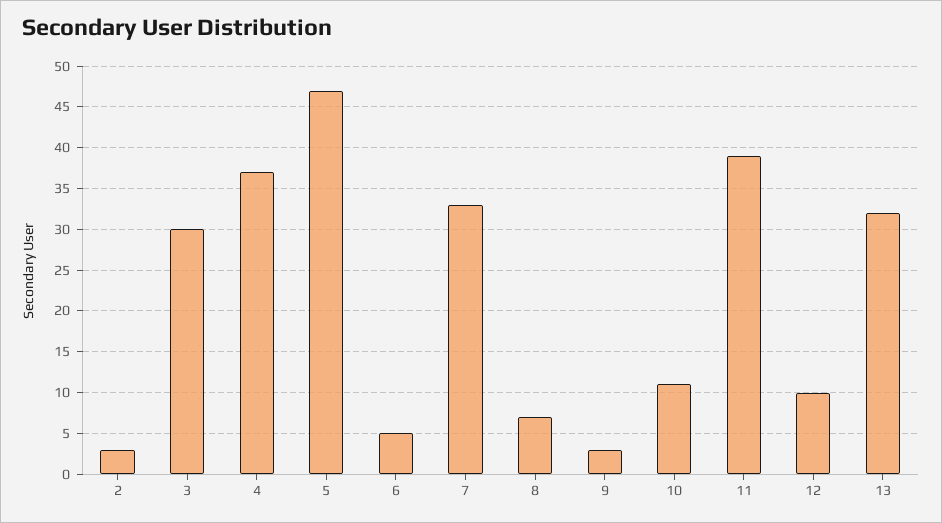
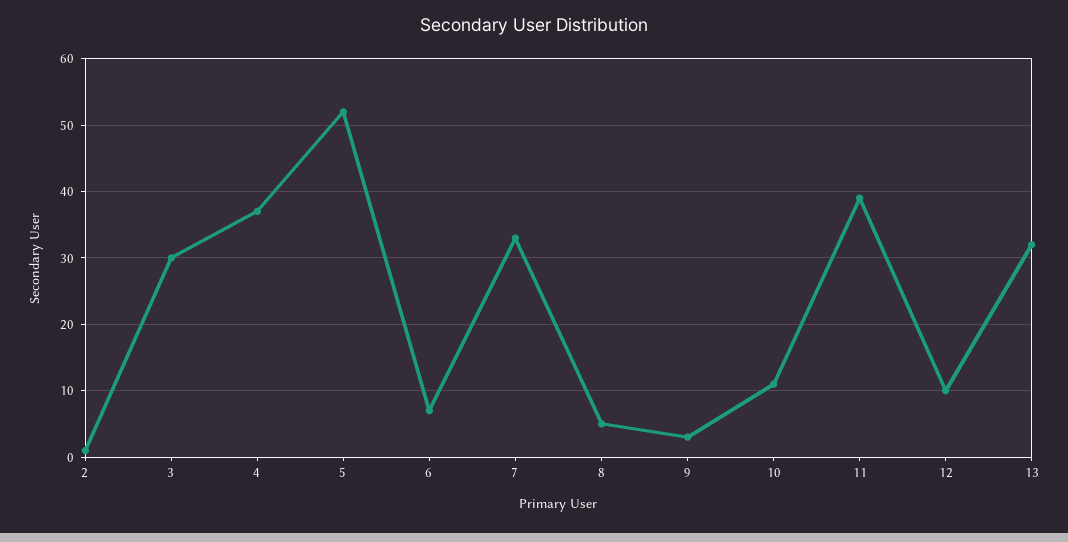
2: 3 -> 1
5: 47 -> 52
6: 5 -> 7
8: 7 -> 5

